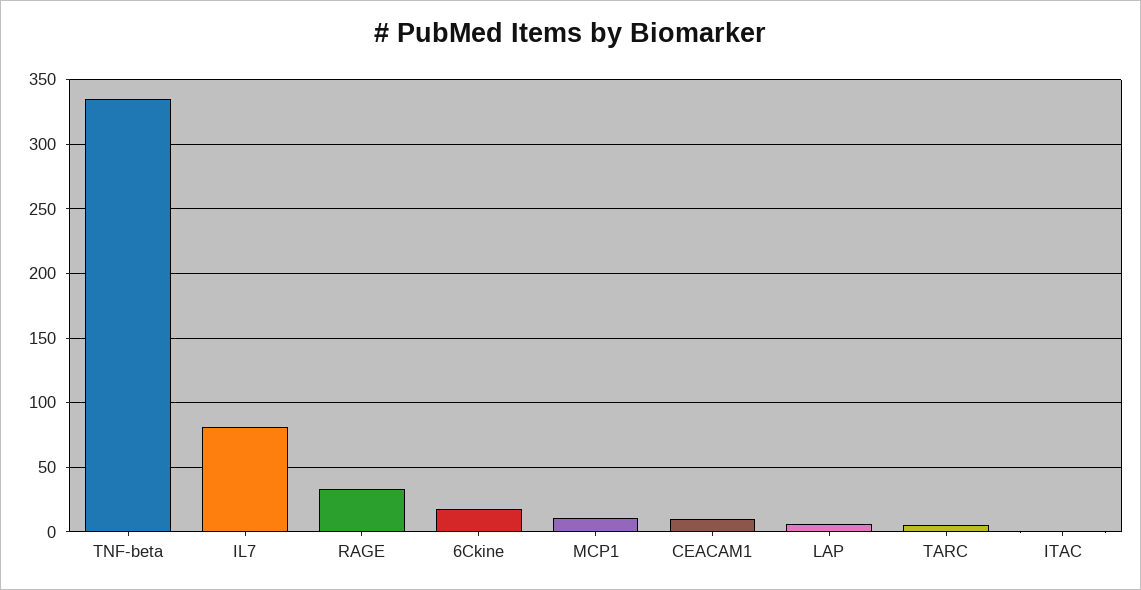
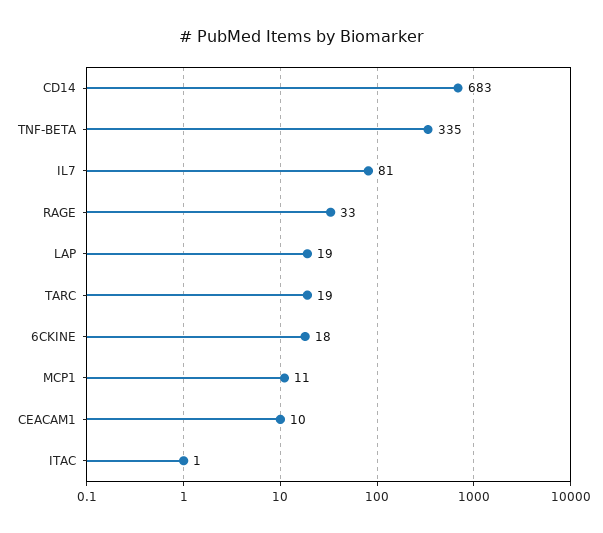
LAP: 5 -> 19
TARC: 5 -> 19
CD14: none -> 683

